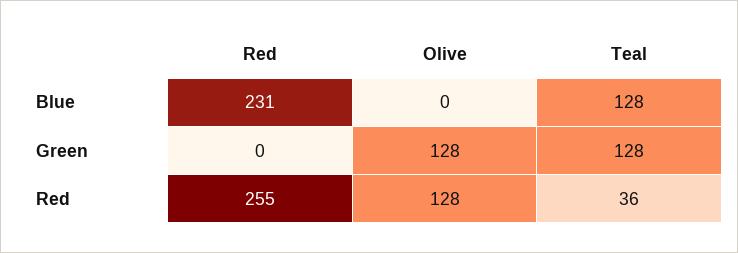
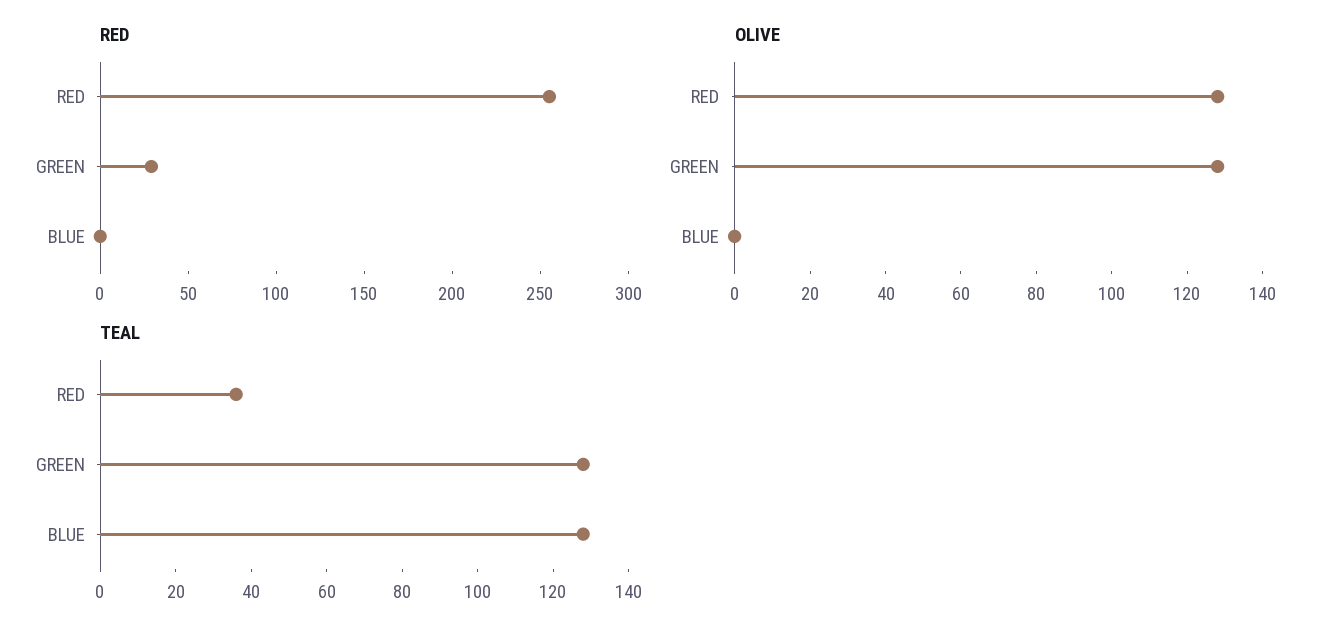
Red, Blue: 231 -> 0
Red, Green: 0 -> 30

